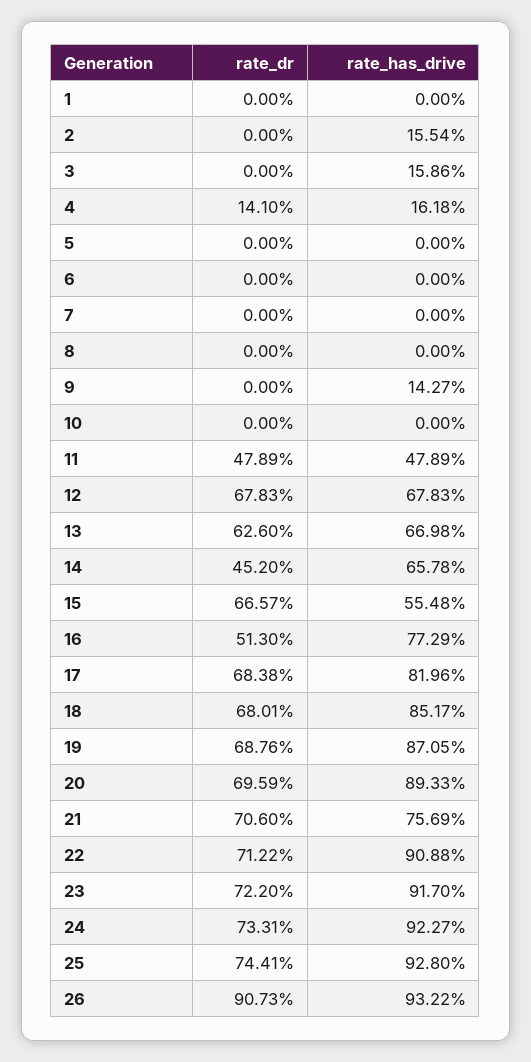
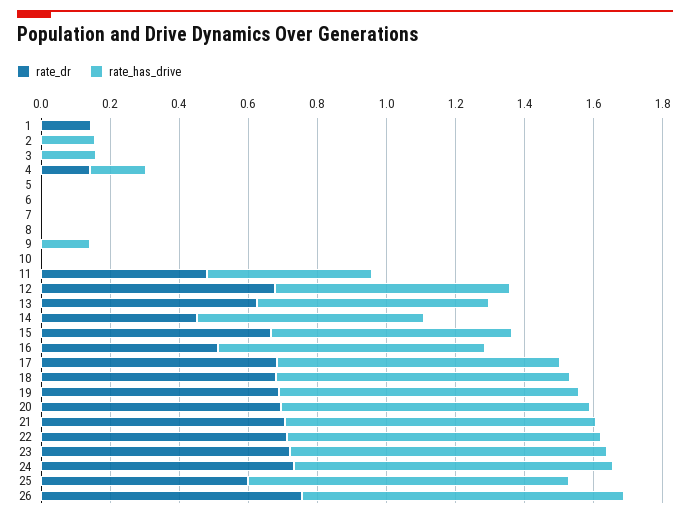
rate_dr, 1: 0 -> 0.15
rate_has_drive, 15: 0.5548 -> 0.7
rate_has_drive, 21: 0.7569 -> 0.9
rate_dr, 25: 0.7441 -> 0.6
rate_dr, 26: 0.9073 -> 0.75

